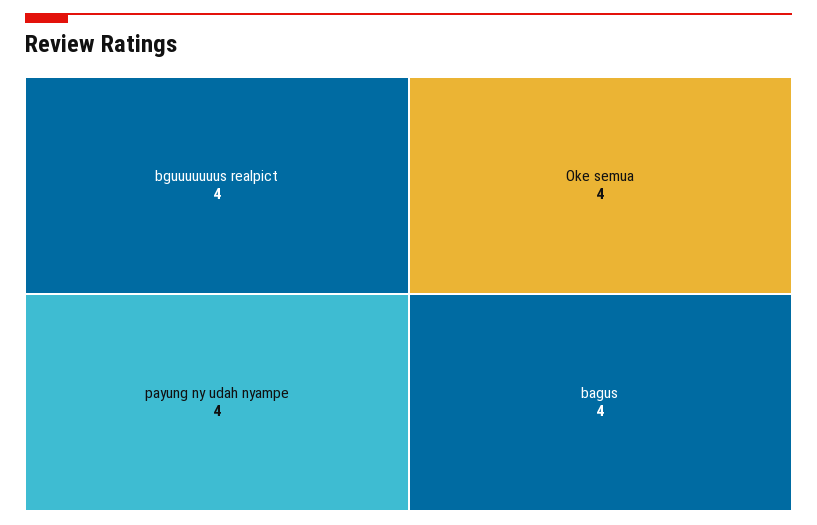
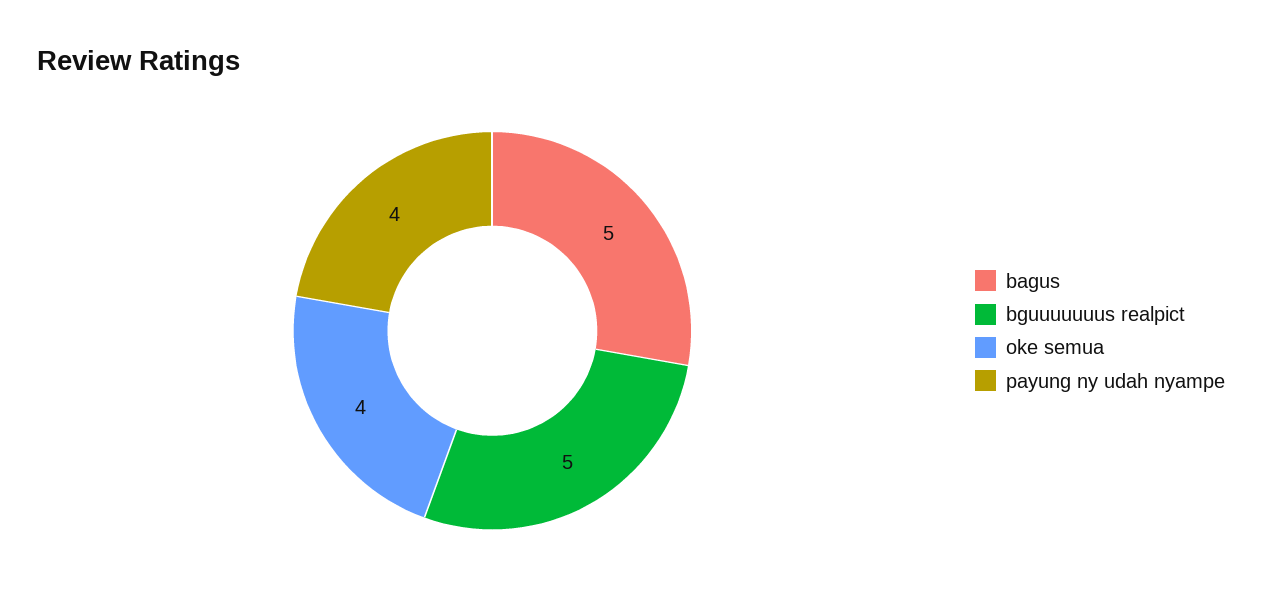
bguuuuuuus realpict: 4 -> 5
bagus: 4 -> 5

